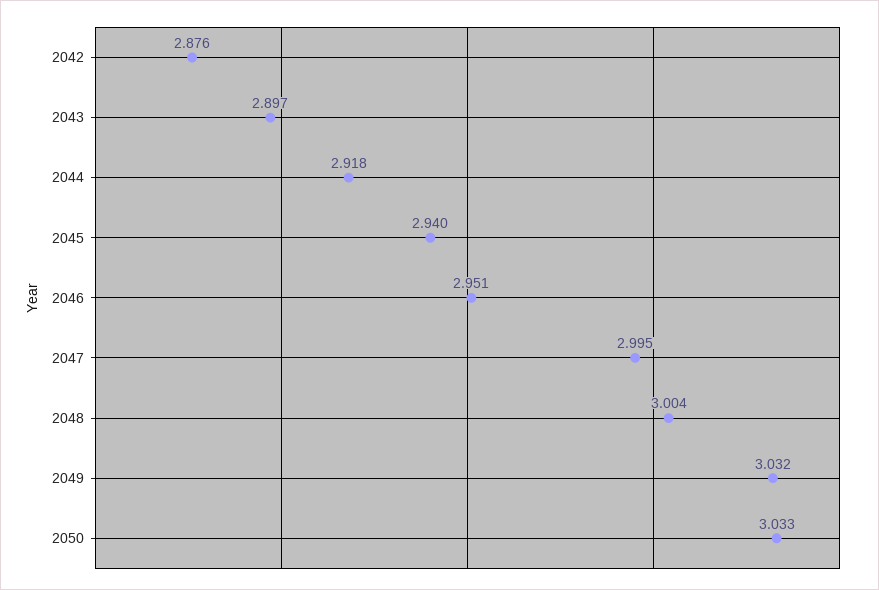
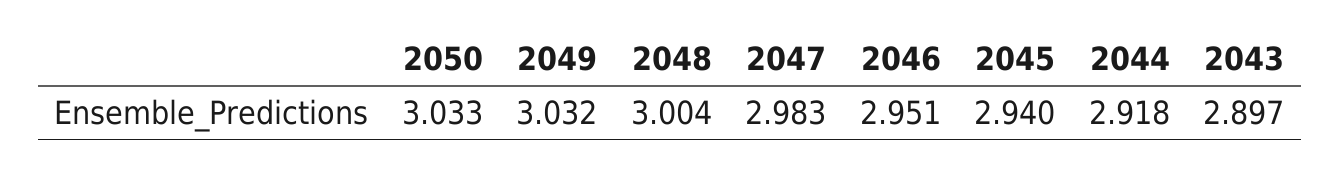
2042: 2.876 -> none
2047: 2.995 -> 2.983

